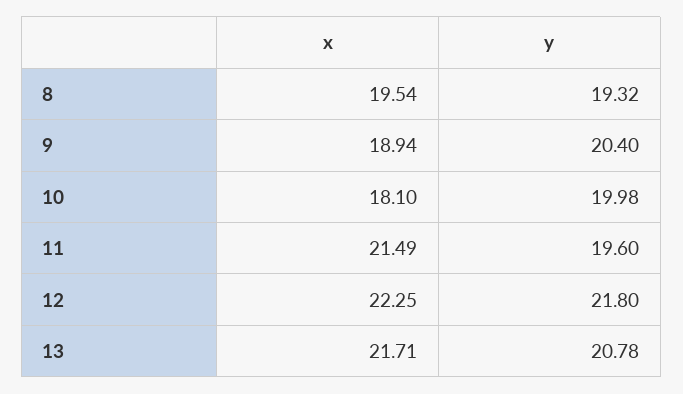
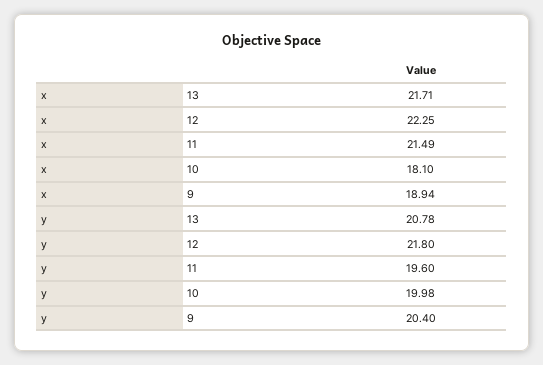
x, 8: 19.54 -> none
y, 8: 19.32 -> none

